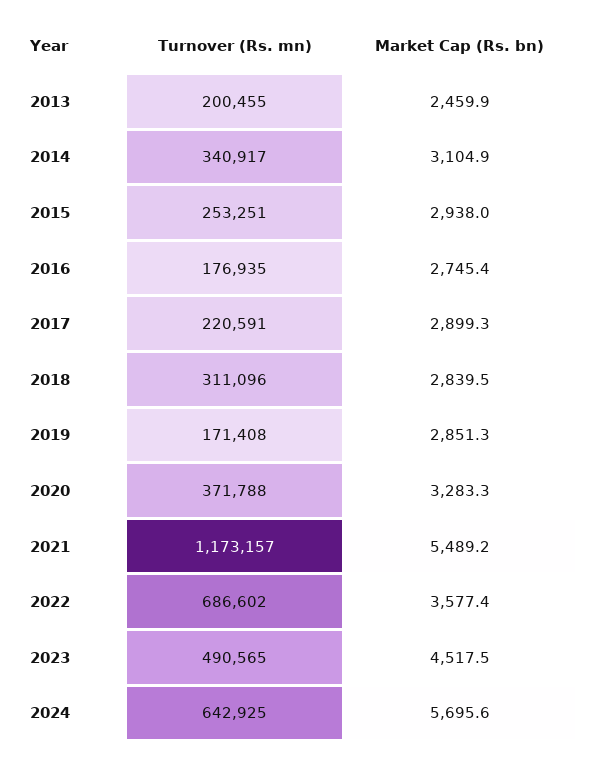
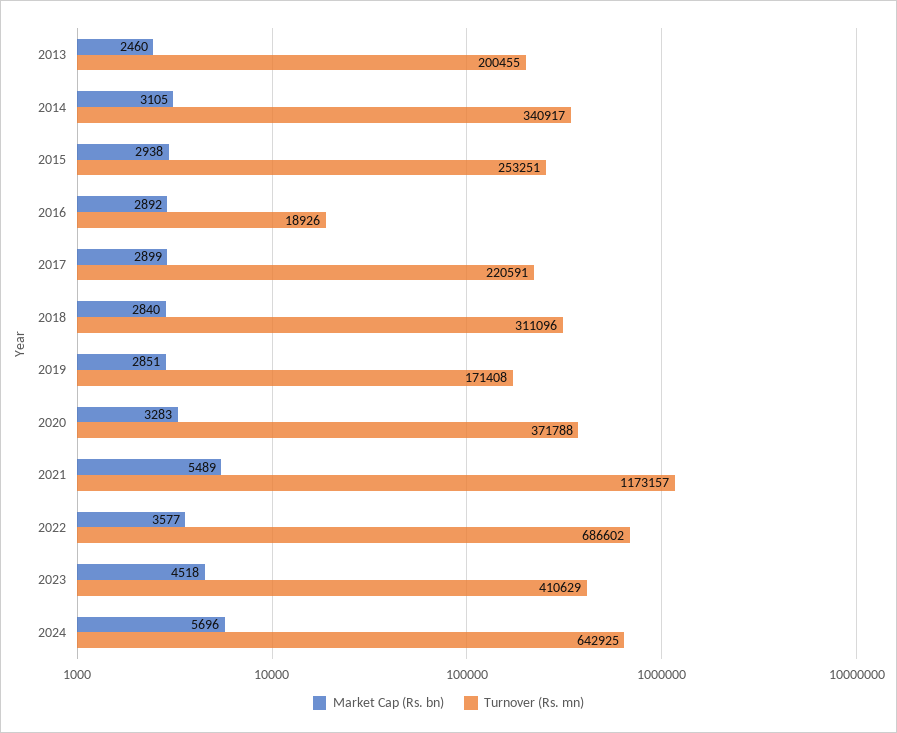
Turnover (Rs. mn), 2016: 176935 -> 18926
Market Cap (Rs. bn), 2016: 2745.4 -> 2892
Turnover (Rs. mn), 2023: 490565 -> 410629

